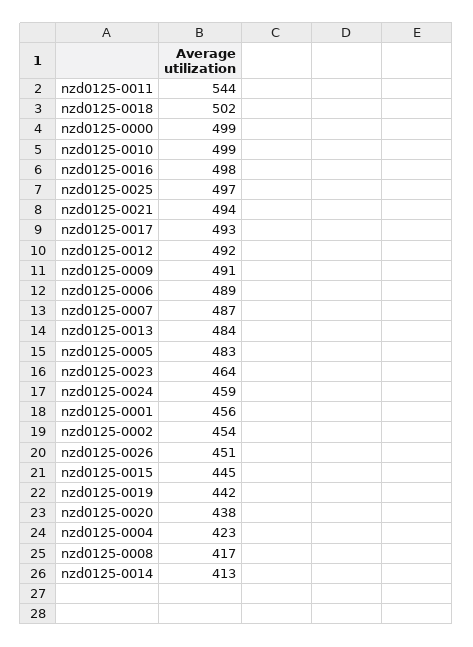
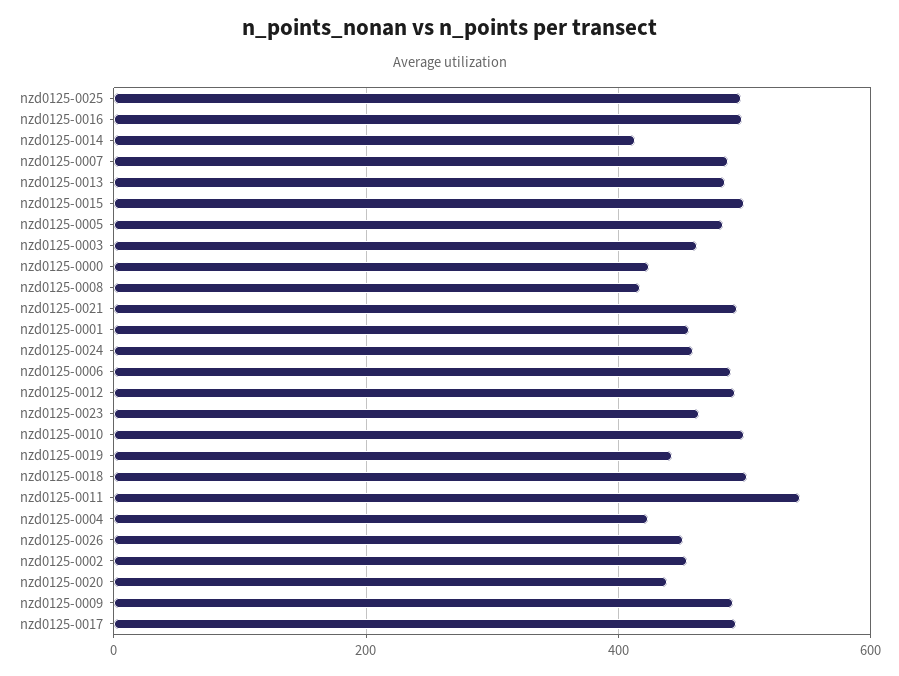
nzd0125-0000: 499 -> 420
nzd0125-0015: 445 -> 500
nzd0125-0003: none -> 460

